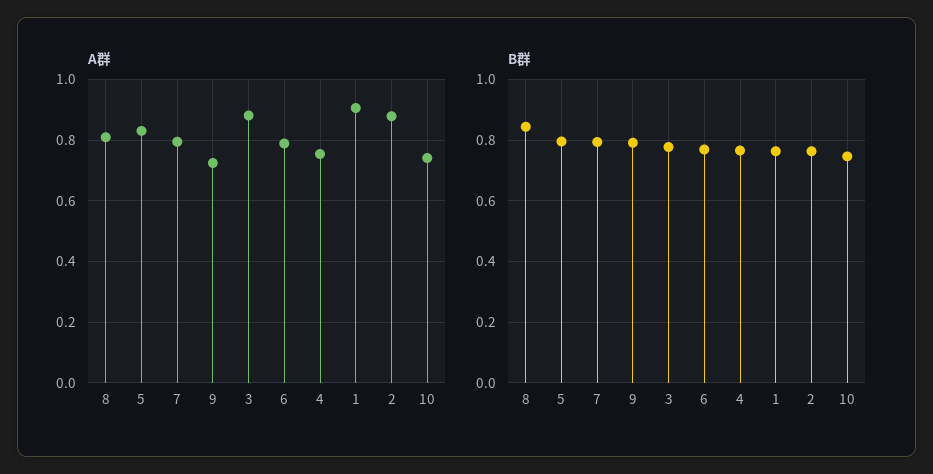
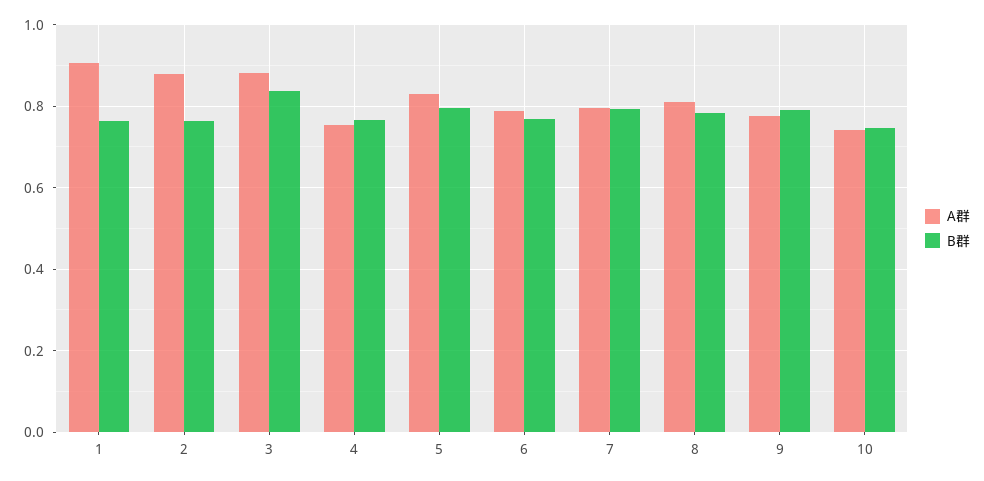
A群, 9: 0.72 -> 0.78
B群, 8: 0.84 -> 0.78
B群, 3: 0.78 -> 0.84

